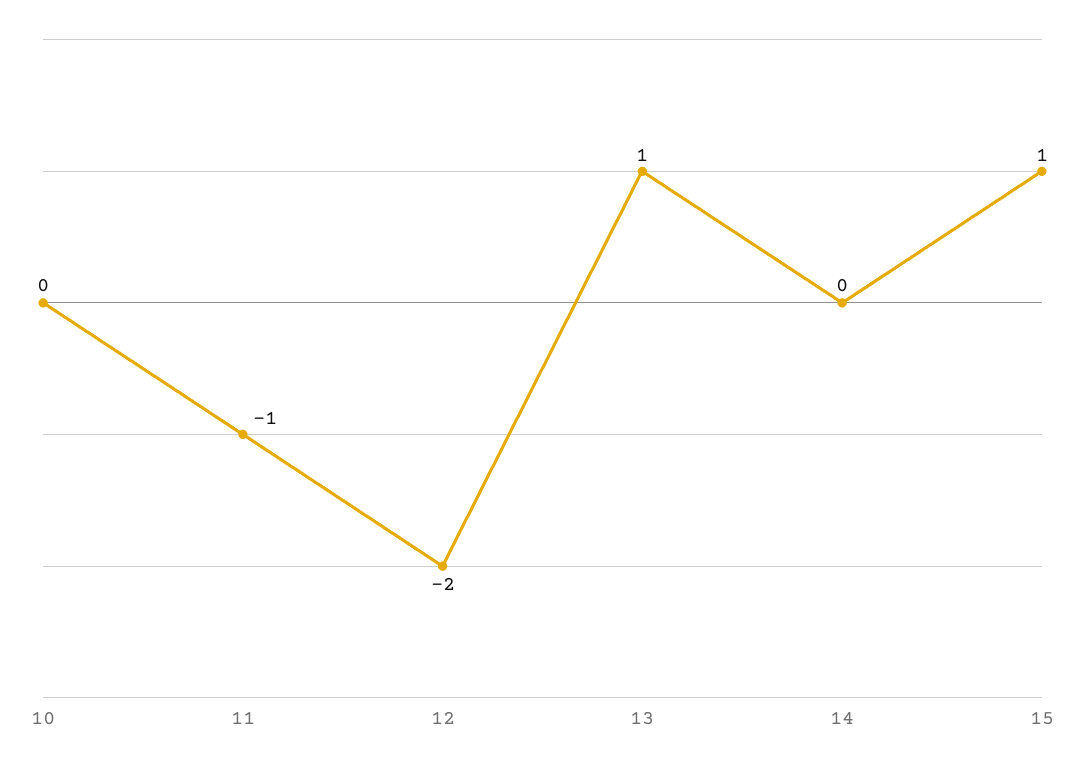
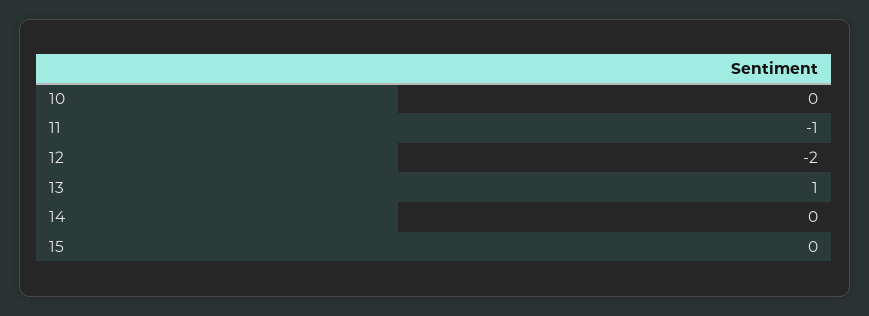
15: 1 -> 0

